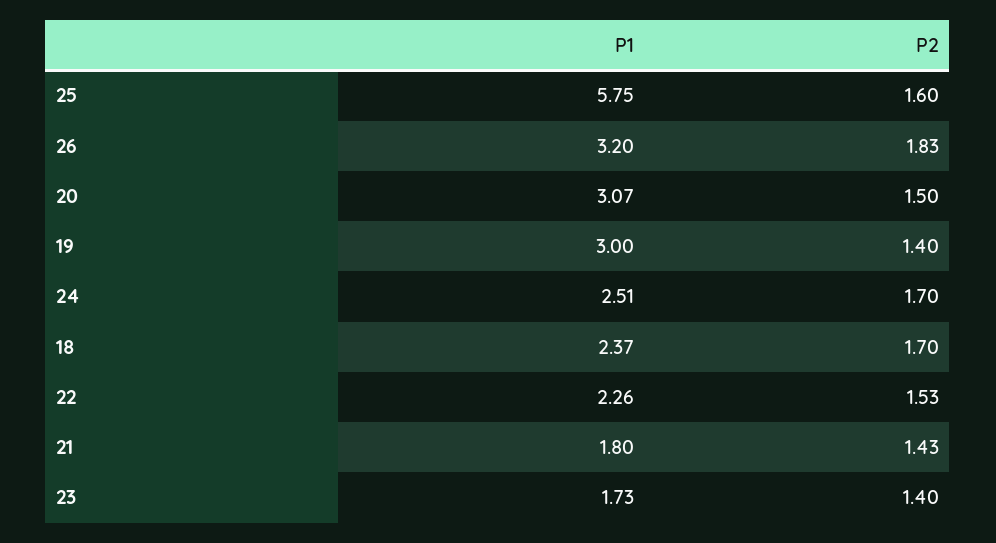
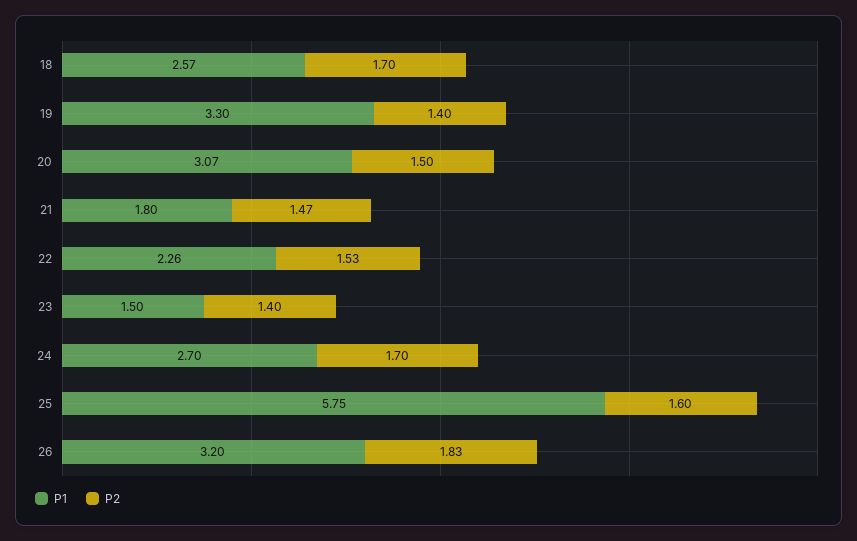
P1, 19: 3 -> 3.3
P1, 24: 2.51 -> 2.7
P1, 18: 2.37 -> 2.57
P2, 21: 1.43 -> 1.47
P1, 23: 1.73 -> 1.5

